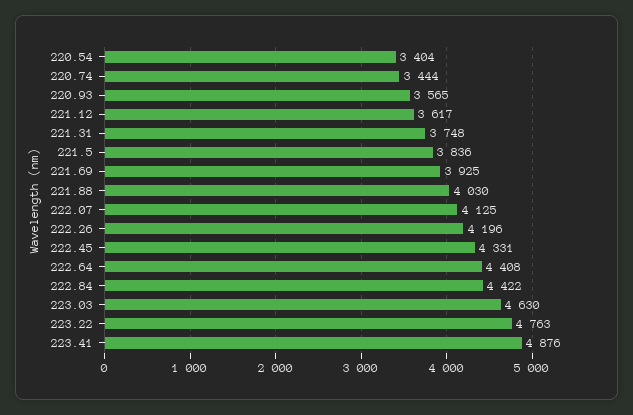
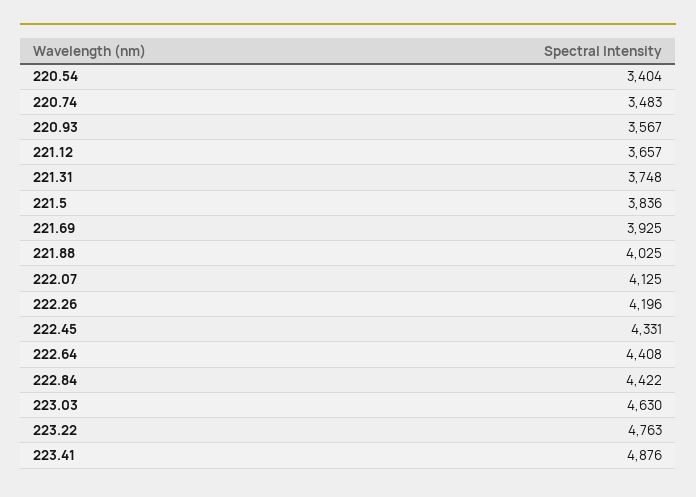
220.74: 3444 -> 3483
220.93: 3565 -> 3567
221.12: 3617 -> 3657
221.88: 4030 -> 4025

